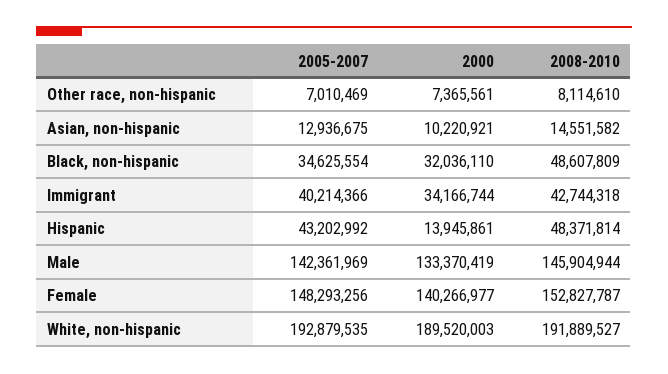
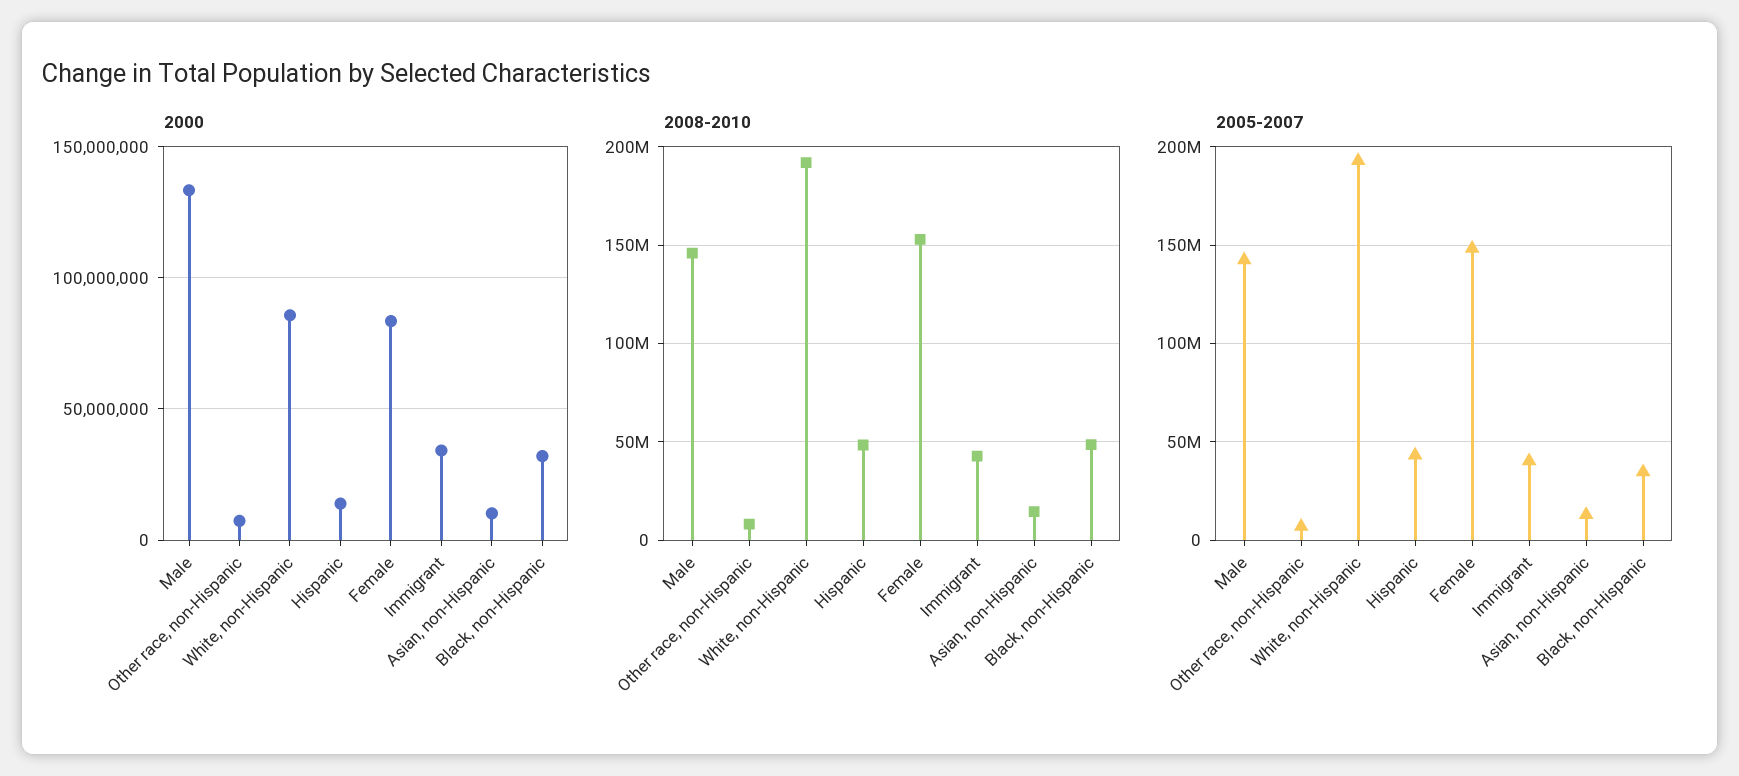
2000, Female: 140266977 -> 85000000
2000, White, non-hispanic: 189520003 -> 85000000

